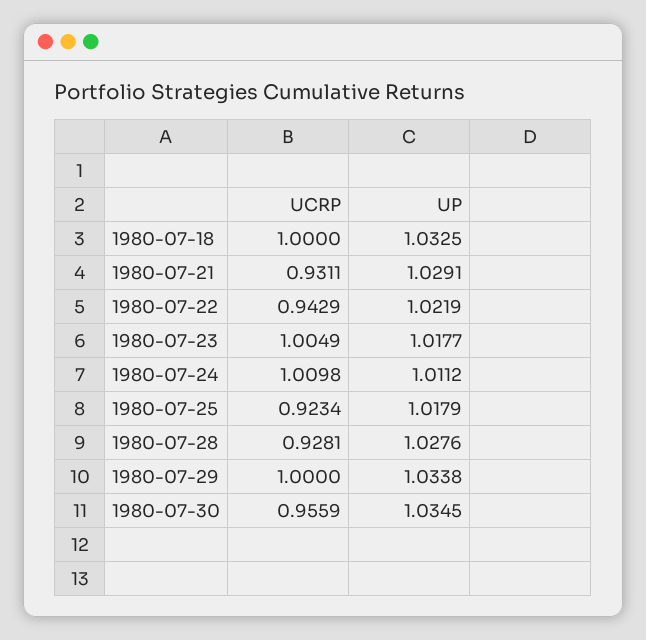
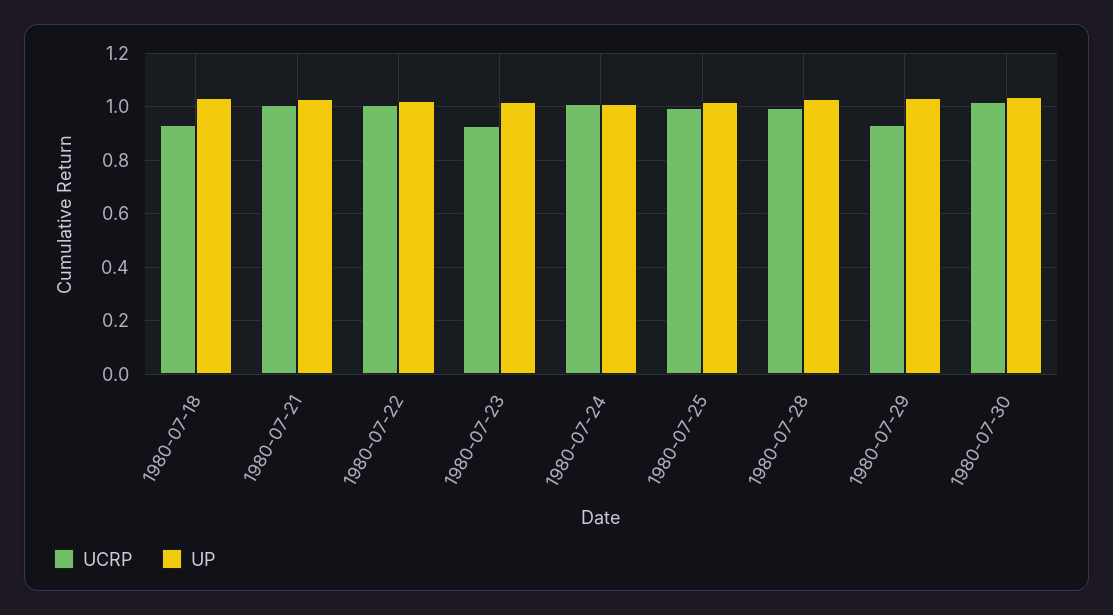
UCRP, 1980-07-18: 1 -> 0.925
UCRP, 1980-07-21: 0.9311 -> 1
UCRP, 1980-07-22: 0.9429 -> 1
UCRP, 1980-07-23: 1.0049 -> 0.925
UCRP, 1980-07-25: 0.9234 -> 1
UCRP, 1980-07-28: 0.9281 -> 1
UCRP, 1980-07-29: 1 -> 0.925
UCRP, 1980-07-30: 0.9559 -> 1.025

